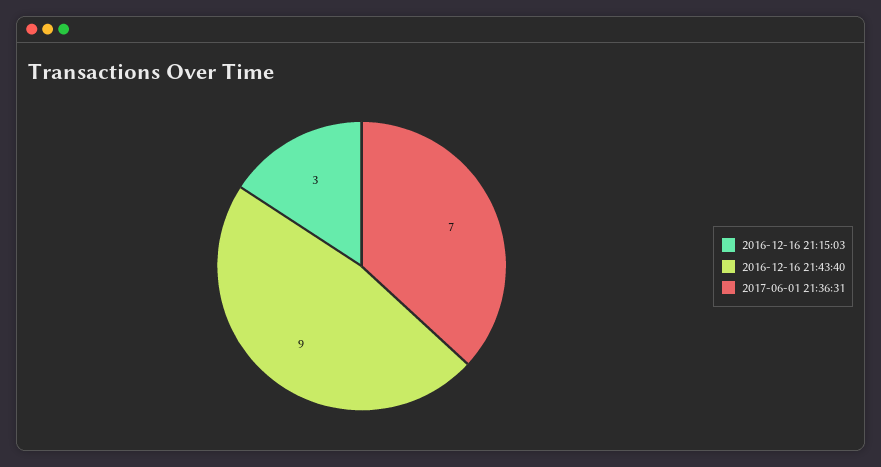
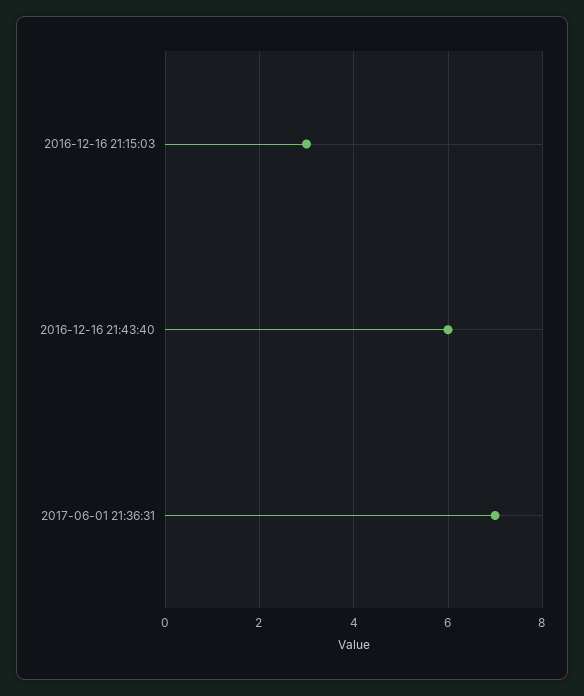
2016-12-16 21:43:40: 9 -> 6

